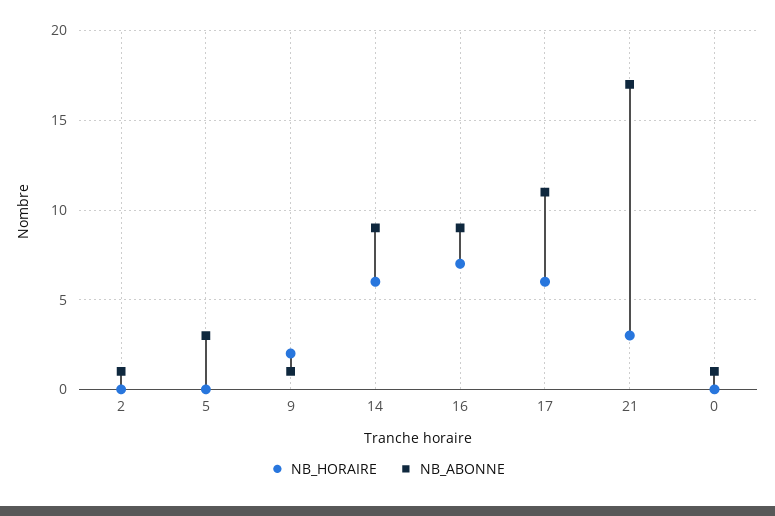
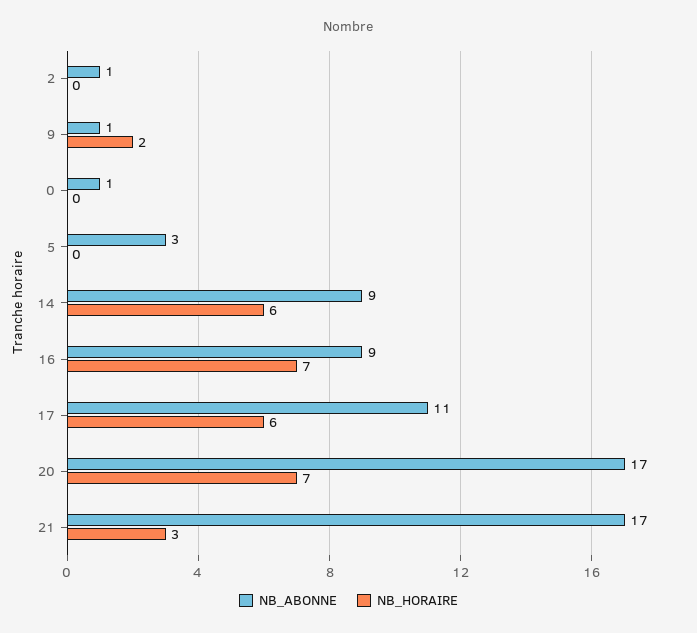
NB_ABONNE, 20: none -> 17
NB_HORAIRE, 20: none -> 7

